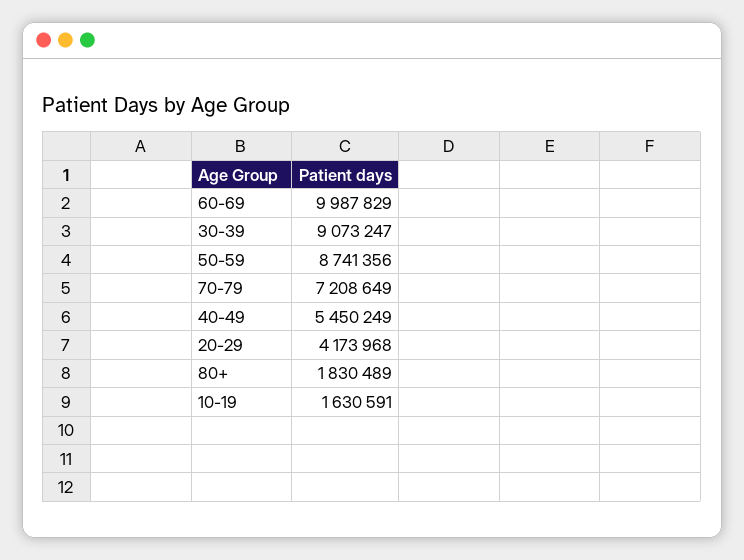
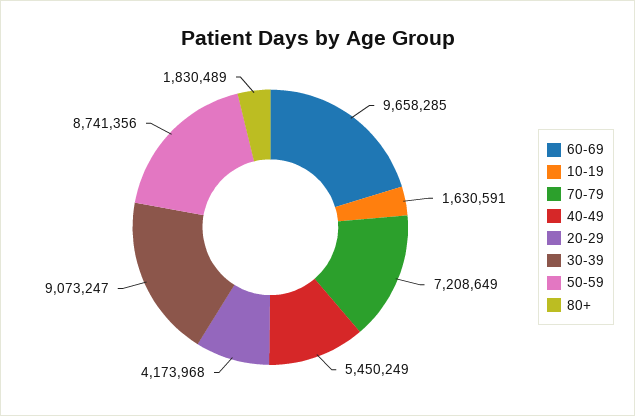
60-69: 9987829 -> 9658285

